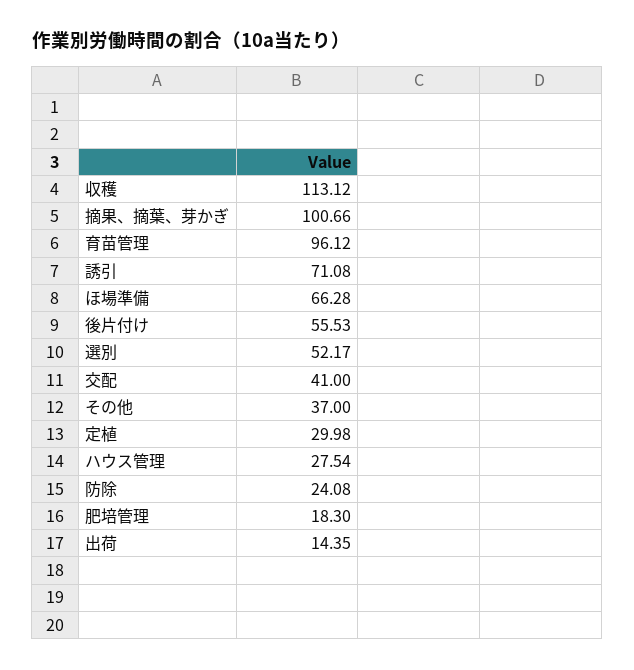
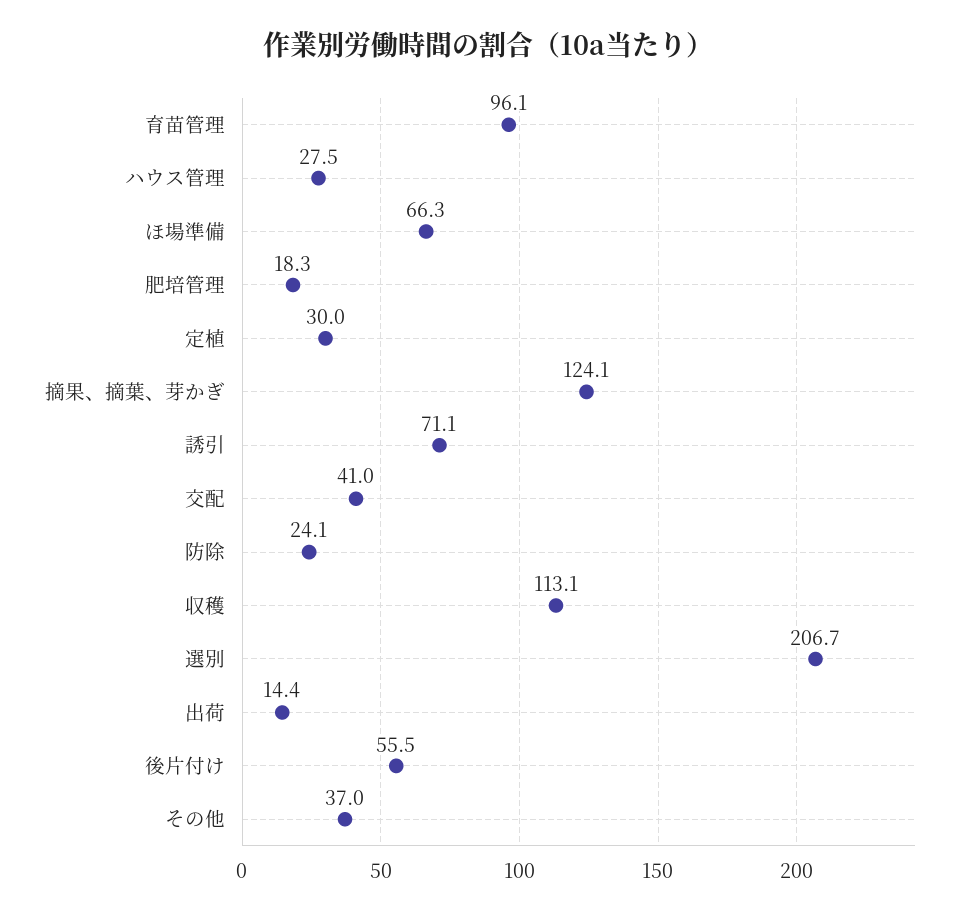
摘果、摘葉、芽かぎ: 100.66 -> 124.1
選別: 52.17 -> 206.7

